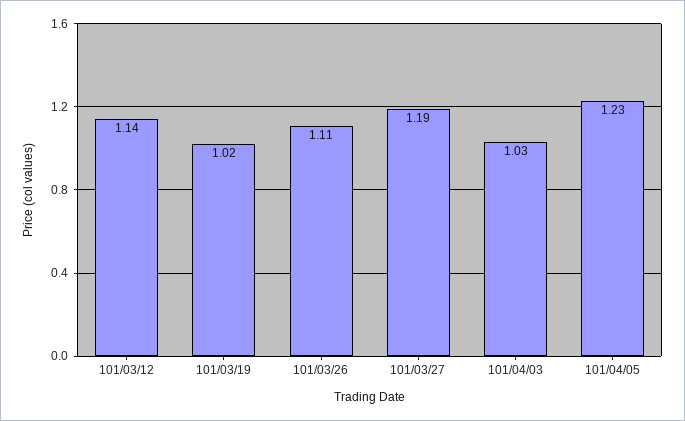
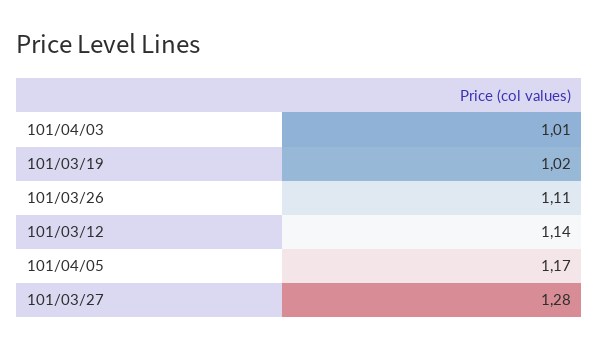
101/03/27: 1.19 -> 1.28
101/04/03: 1.03 -> 1.01
101/04/05: 1.23 -> 1.17

